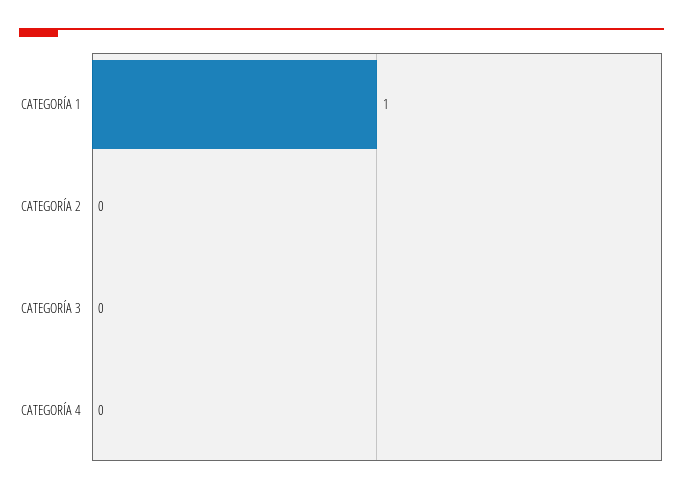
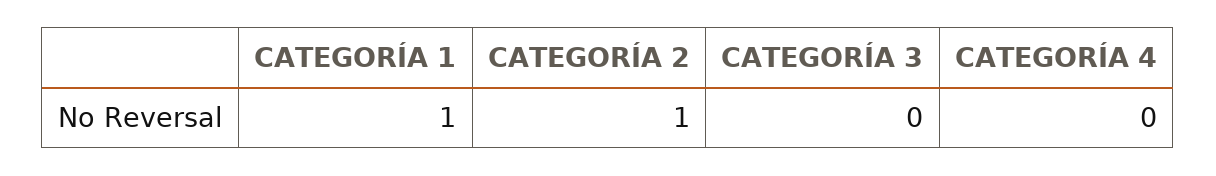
CATEGORÍA 2: 0 -> 1

